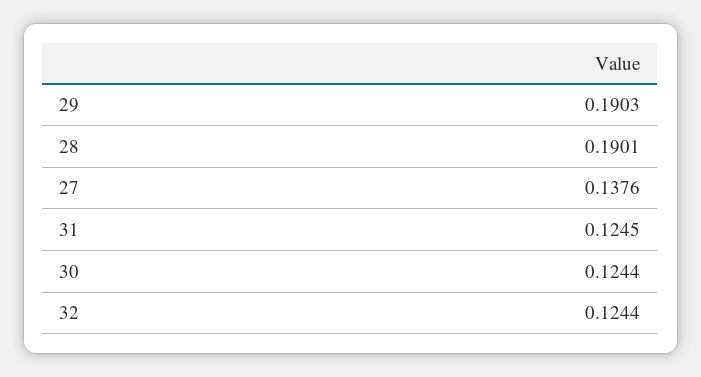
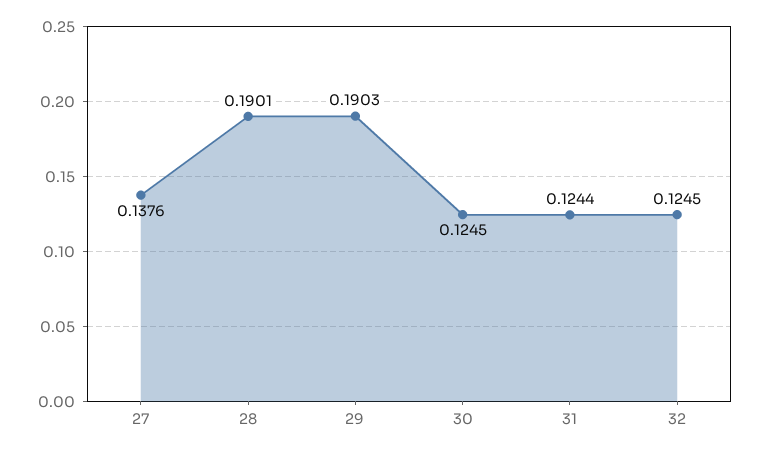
31: 0.1245 -> 0.1244
30: 0.1244 -> 0.1245
32: 0.1244 -> 0.1245

